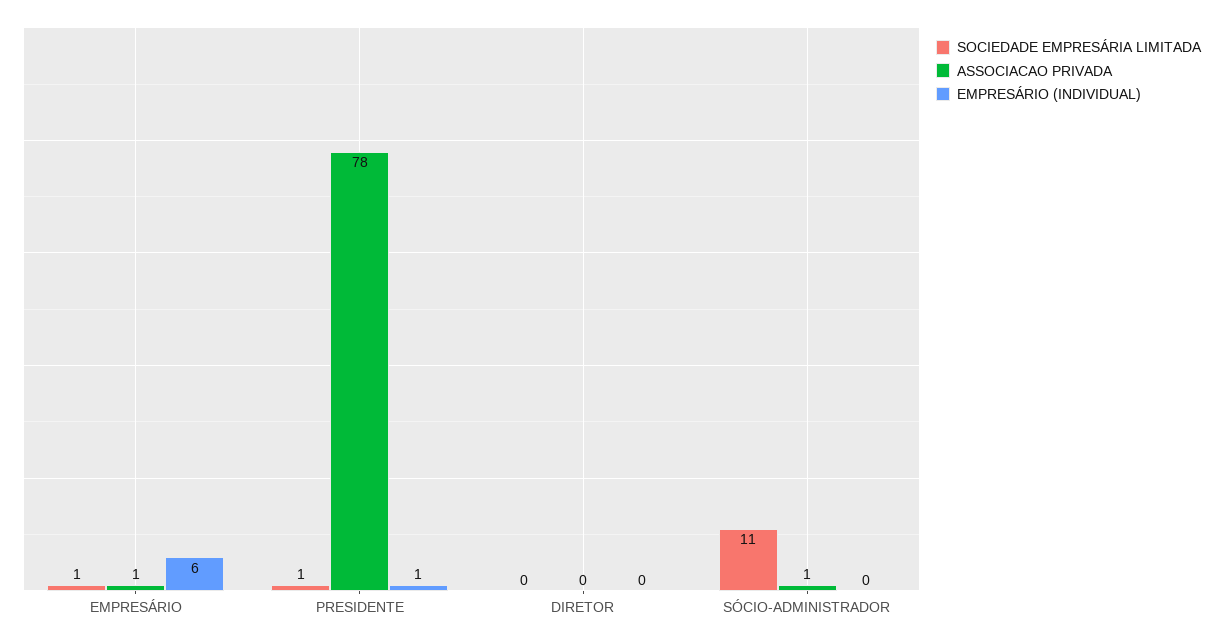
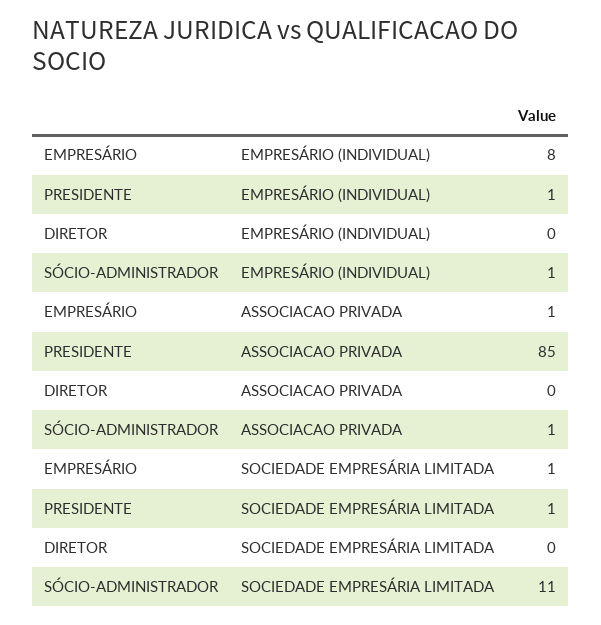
EMPRESÁRIO (INDIVIDUAL), EMPRESÁRIO: 6 -> 8
ASSOCIACAO PRIVADA, PRESIDENTE: 78 -> 85
EMPRESÁRIO (INDIVIDUAL), SÓCIO-ADMINISTRADOR: 0 -> 1

